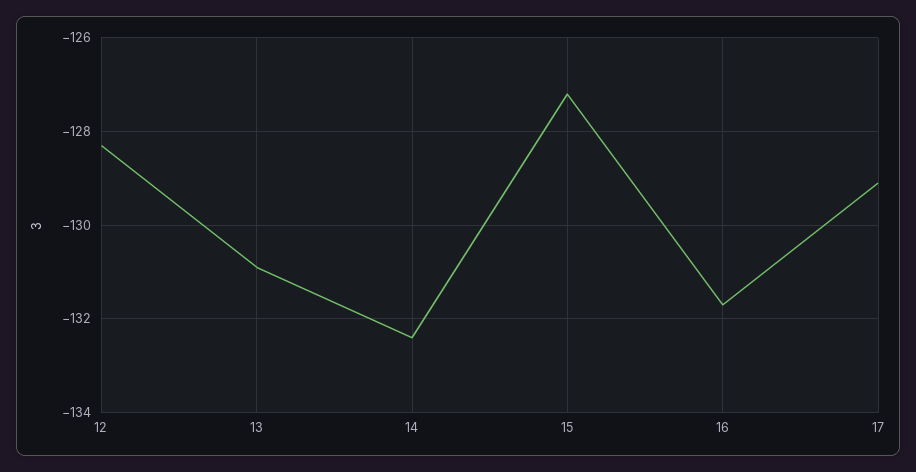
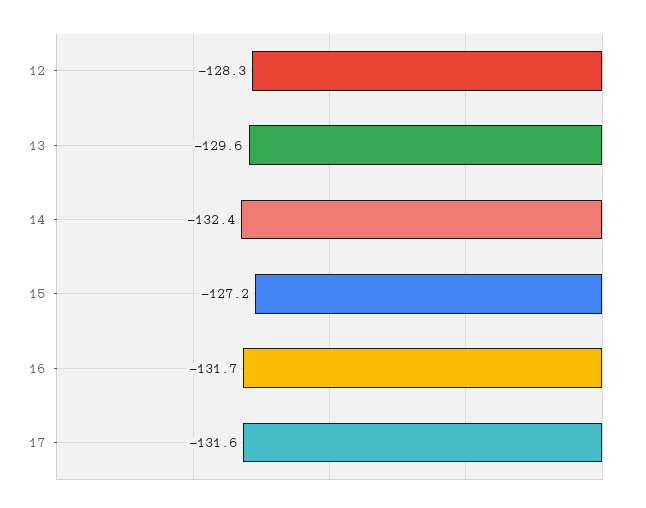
13: -131 -> -129.6
17: -129 -> -131.6

